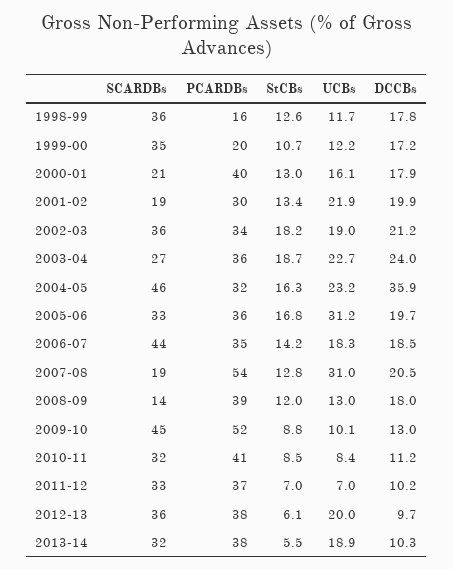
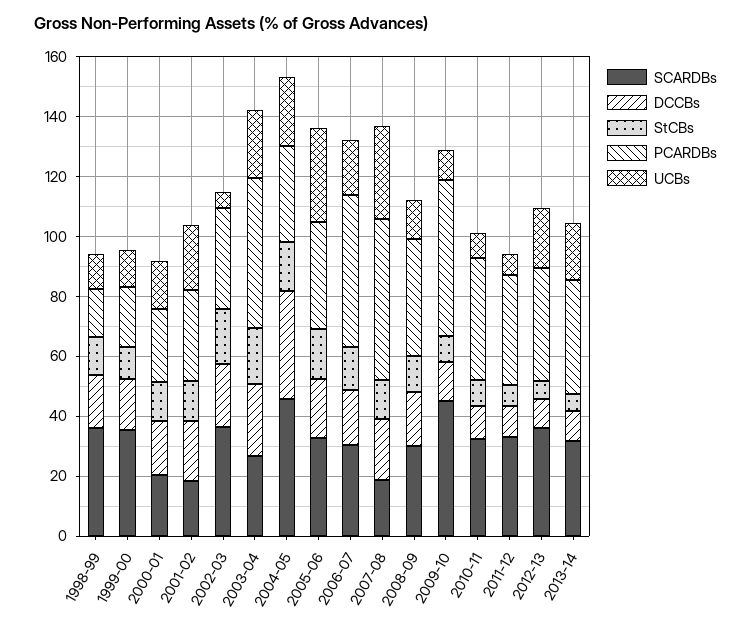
PCARDBs, 2000-01: 40 -> 25
UCBs, 2002-03: 19 -> 5
PCARDBs, 2003-04: 36 -> 50
SCARDBs, 2006-07: 44 -> 30
PCARDBs, 2006-07: 35 -> 50
SCARDBs, 2008-09: 14 -> 30

